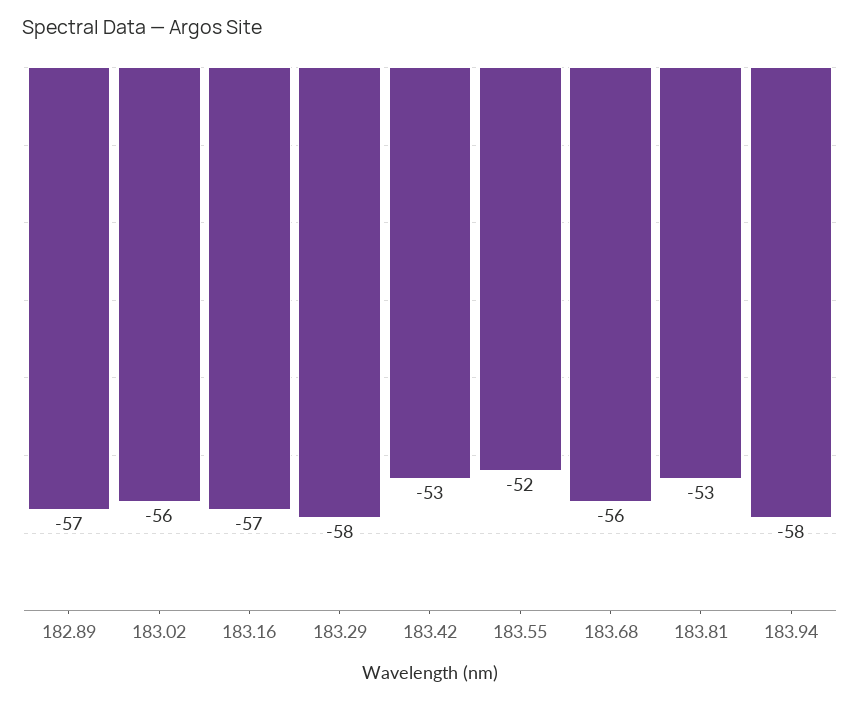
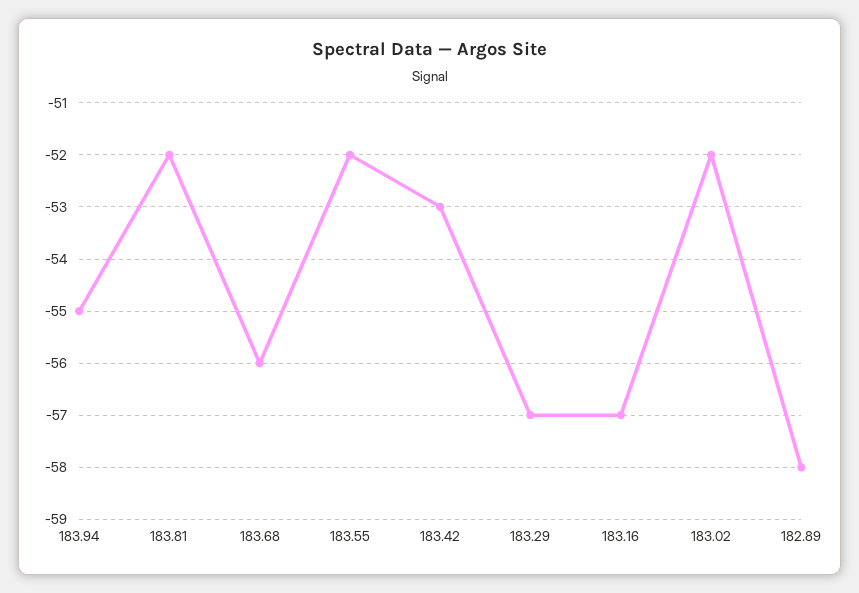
182.89: -57 -> -58
183.02: -56 -> -52
183.29: -58 -> -57
183.81: -53 -> -52
183.94: -58 -> -55

